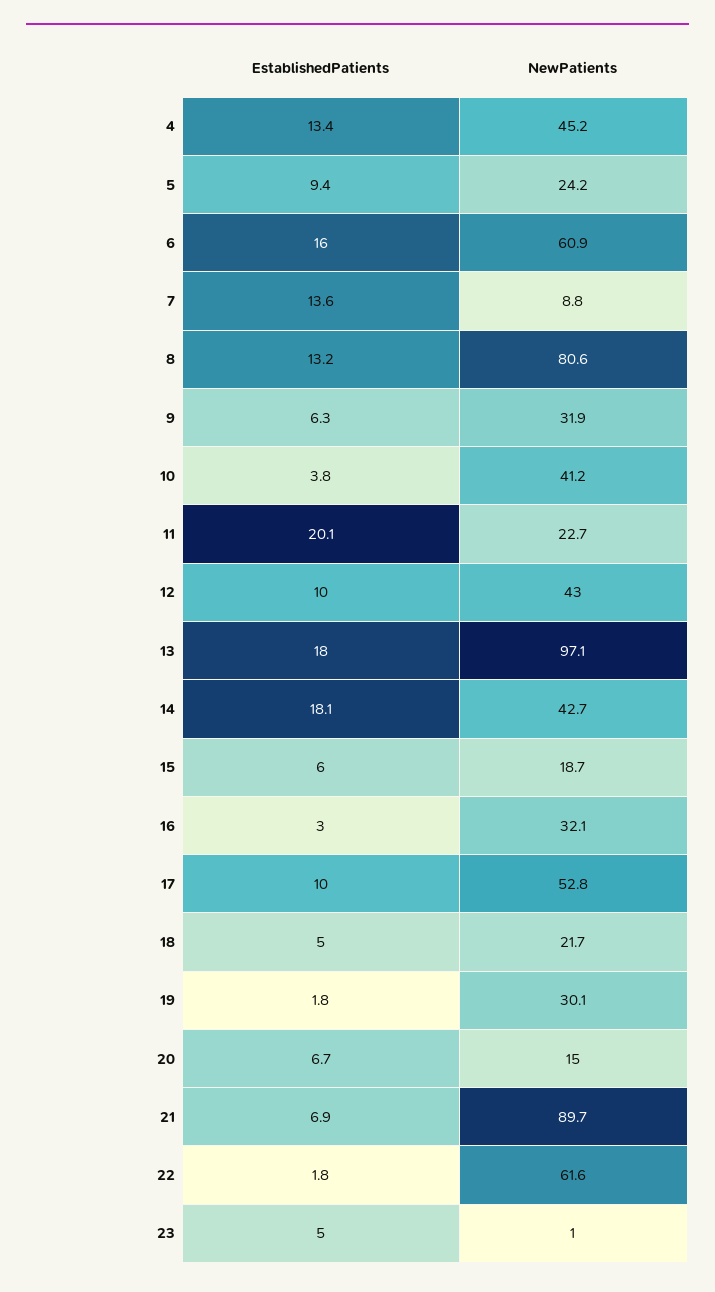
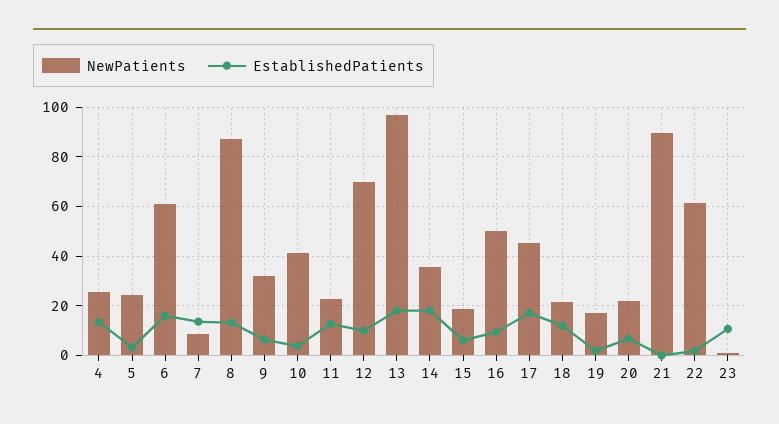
NewPatients, 4: 45.2 -> 25
EstablishedPatients, 5: 9.4 -> 2.5
NewPatients, 8: 80.6 -> 87.5
EstablishedPatients, 11: 20.1 -> 12.5
NewPatients, 12: 43 -> 70
NewPatients, 14: 42.7 -> 35
EstablishedPatients, 16: 3 -> 10
NewPatients, 16: 32.1 -> 50
EstablishedPatients, 17: 10 -> 17.5
NewPatients, 17: 52.8 -> 45
EstablishedPatients, 18: 5 -> 12.5
NewPatients, 19: 30.1 -> 17.5
NewPatients, 20: 15 -> 22.5
EstablishedPatients, 21: 6.9 -> 0
EstablishedPatients, 23: 5 -> 10

